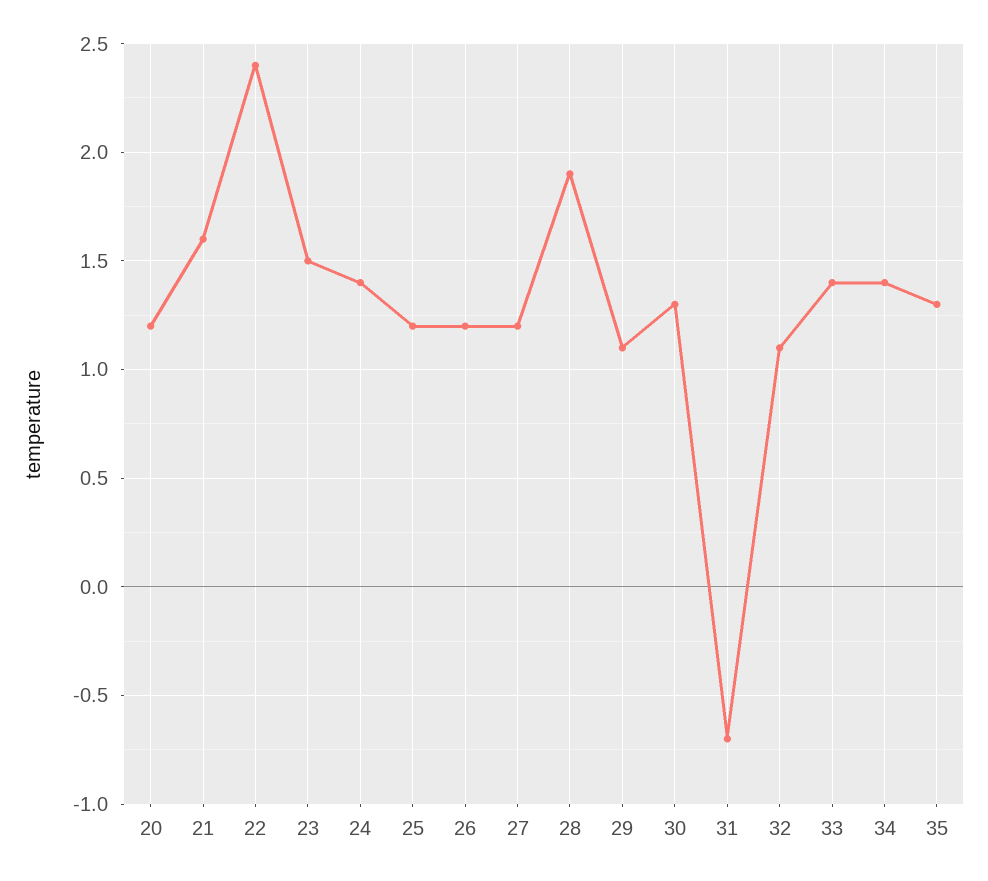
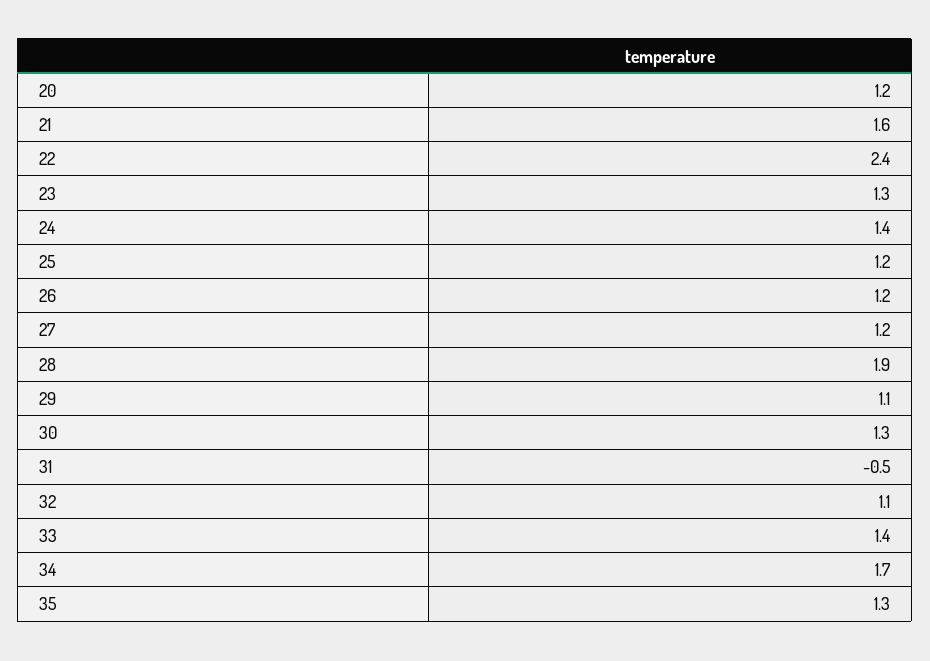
23: 1.5 -> 1.3
31: -0.7 -> -0.5
34: 1.4 -> 1.7

